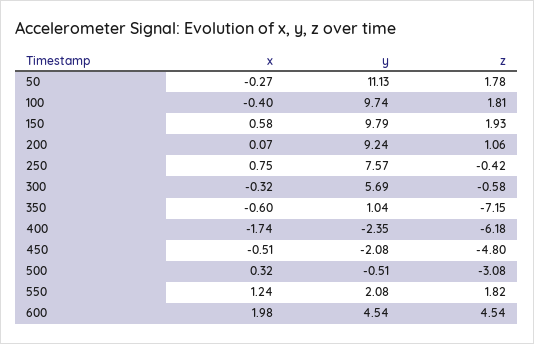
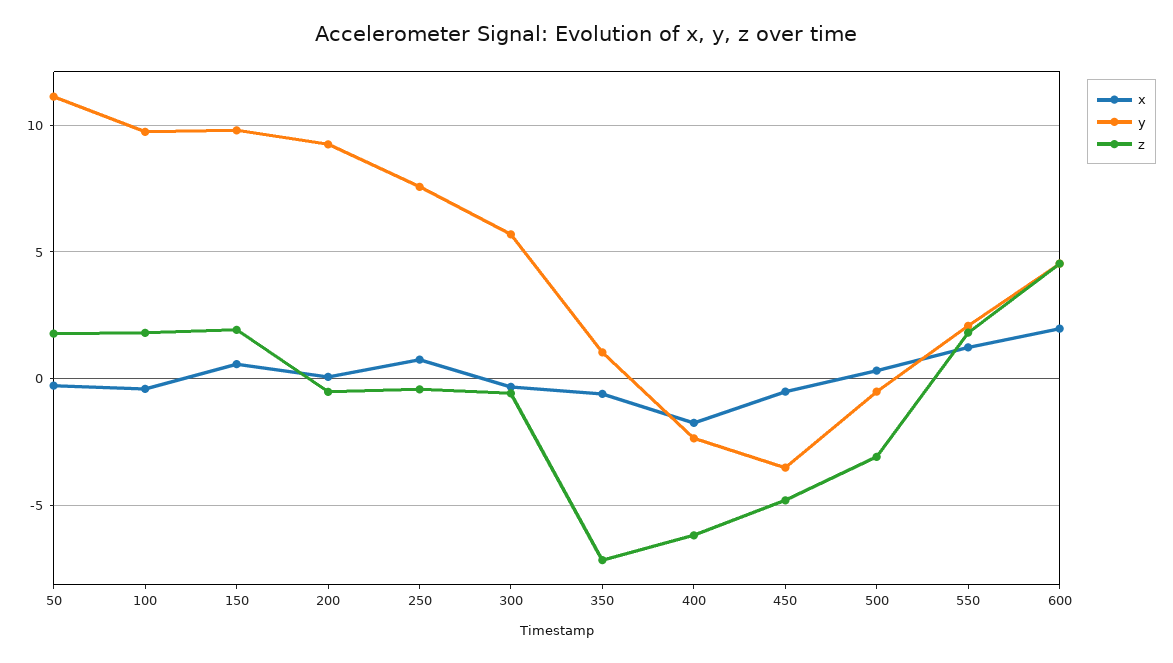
z, 200: 1.06 -> -0.5
y, 450: -2.08 -> -3.5

